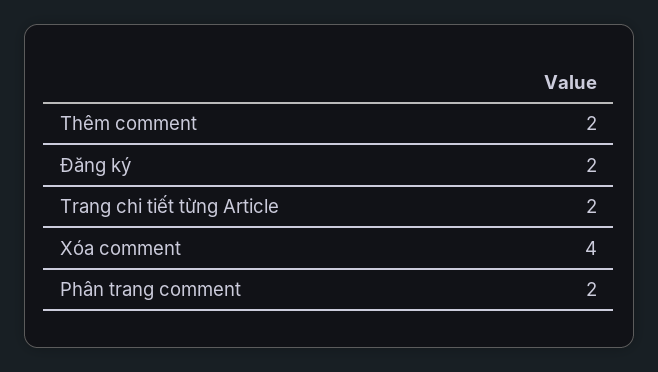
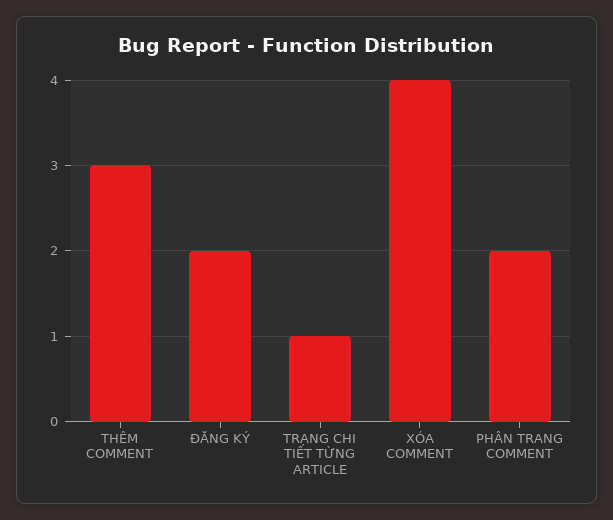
Thêm comment: 2 -> 3
Trang chi tiết từng Article: 2 -> 1

